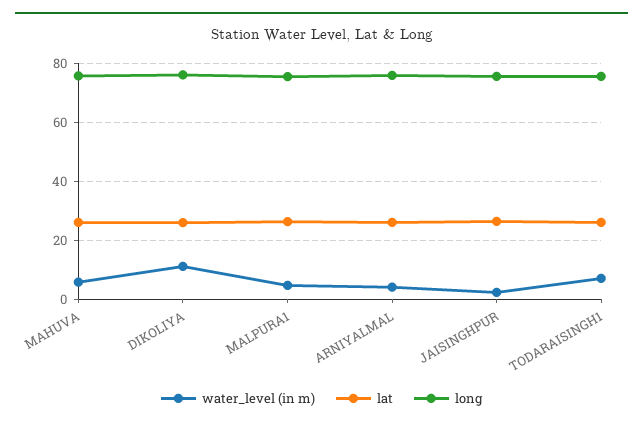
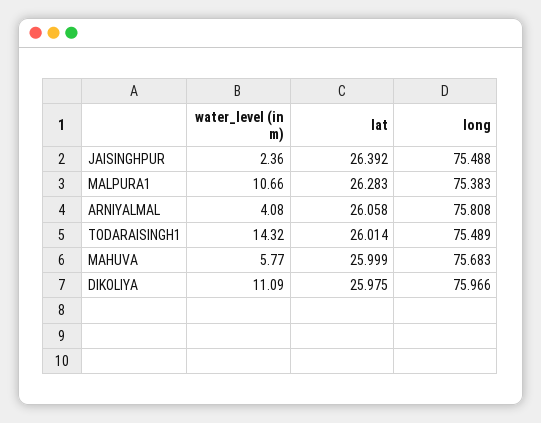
water_level (in m), MALPURA1: 5 -> 10.66
water_level (in m), TODARAISINGH1: 7.5 -> 14.32

